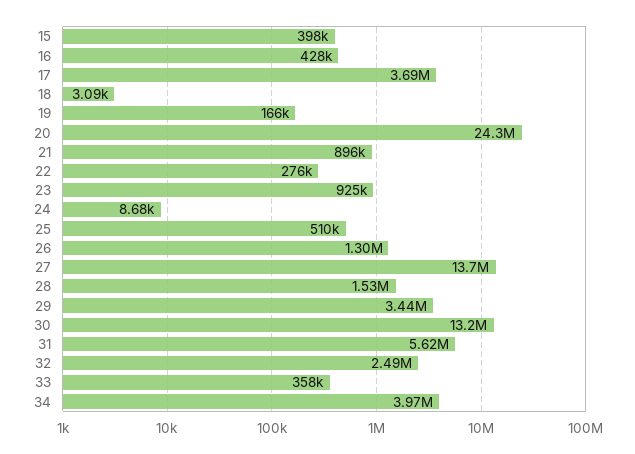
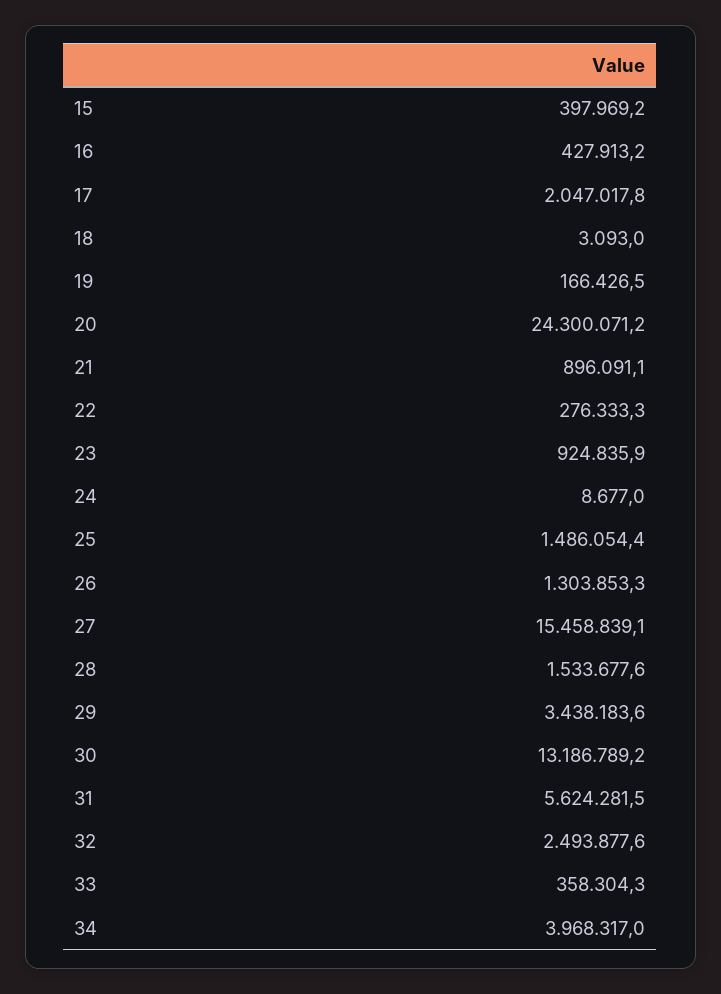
17: 3690000 -> 2047017.8
25: 510000 -> 1486054.4
27: 13700000 -> 15458839.1

